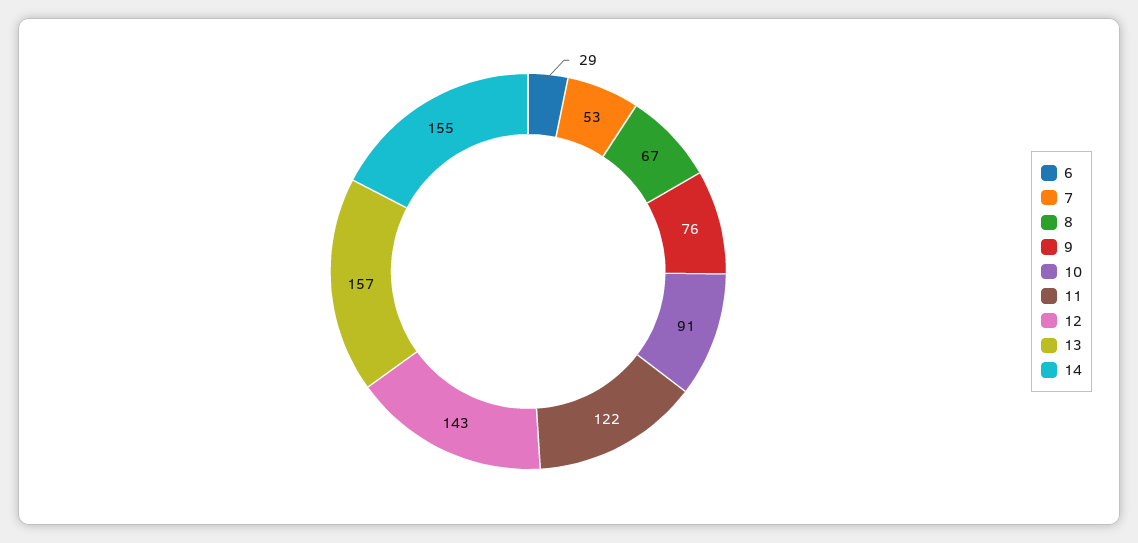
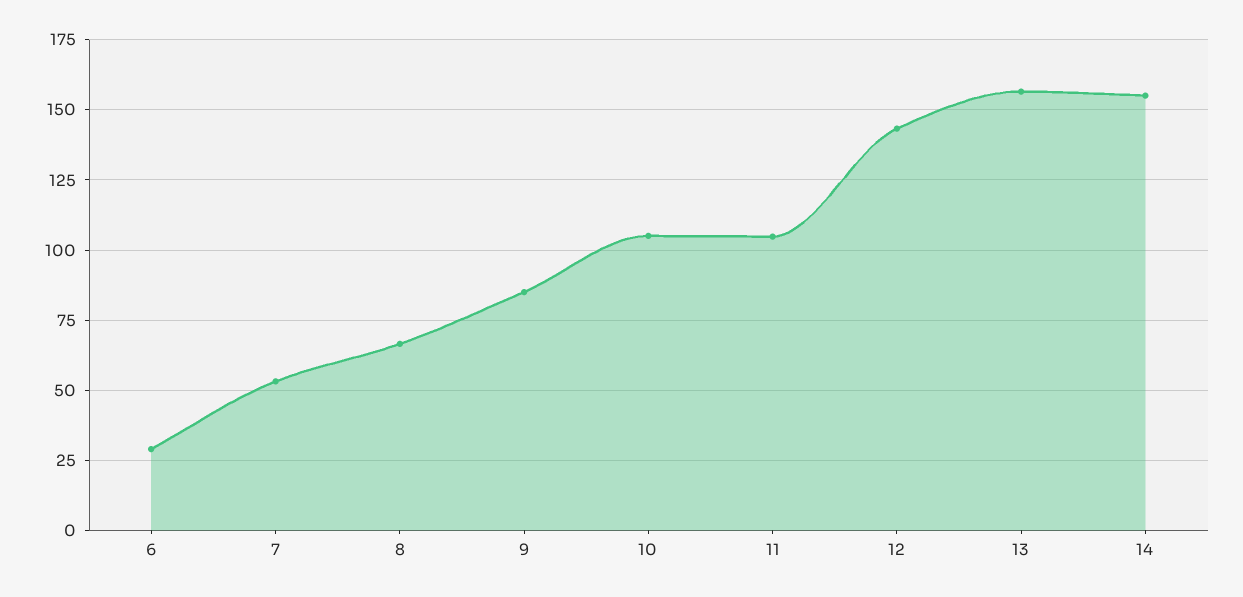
9: 76 -> 85
10: 91 -> 105
11: 122 -> 105

